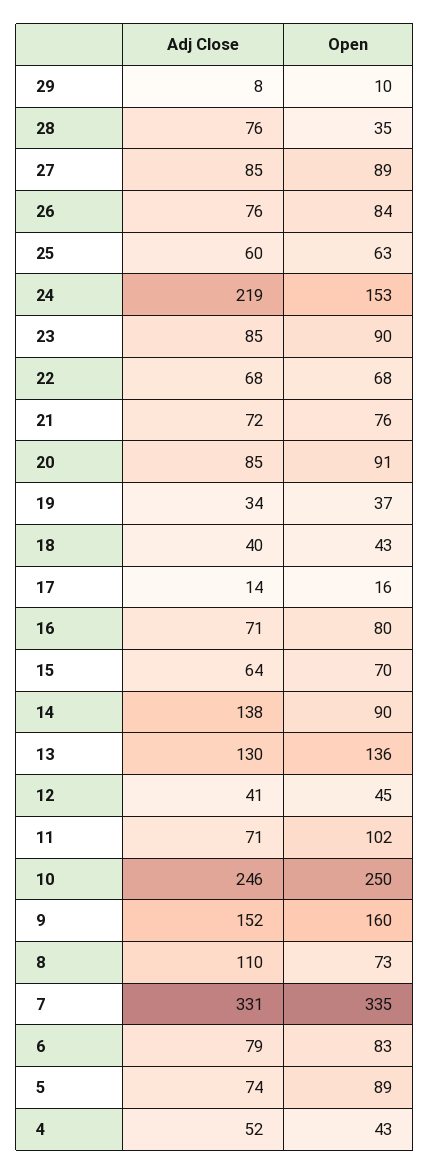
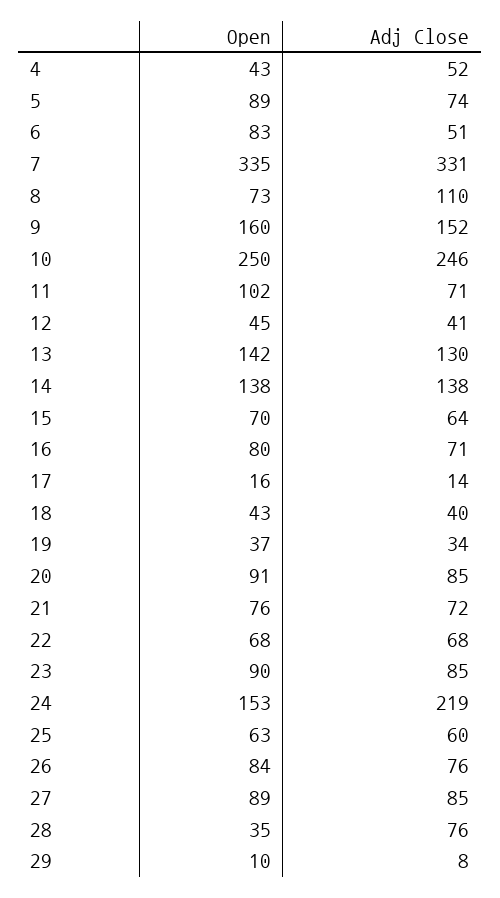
Open, 14: 90 -> 138
Open, 13: 136 -> 142
Adj Close, 6: 79 -> 51

